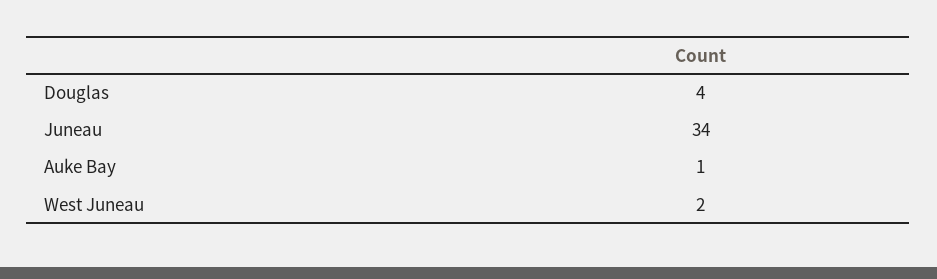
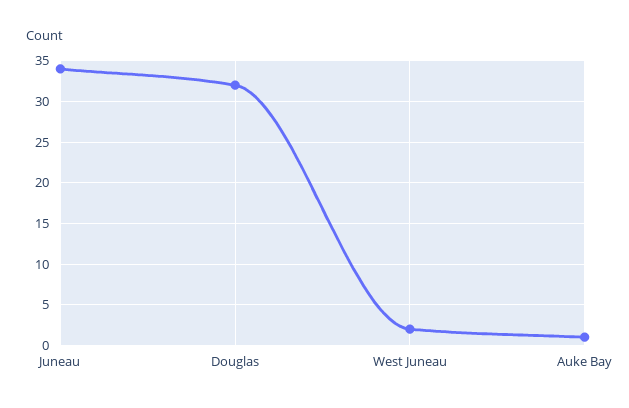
Douglas: 4 -> 32

